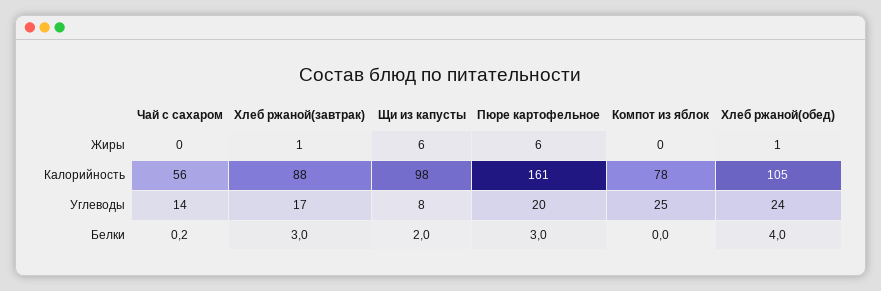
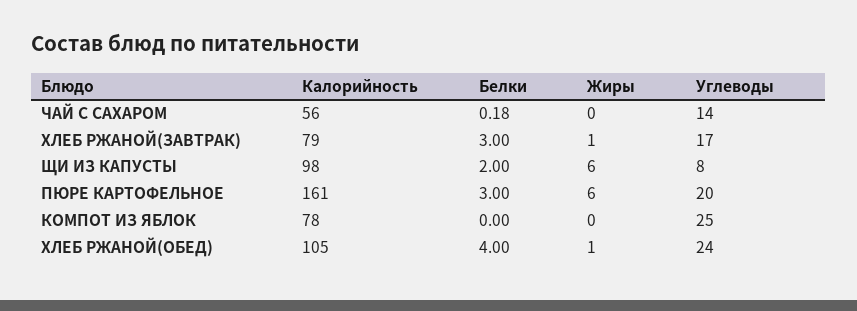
Хлеб ржаной(завтрак), Калорийность: 88 -> 79

